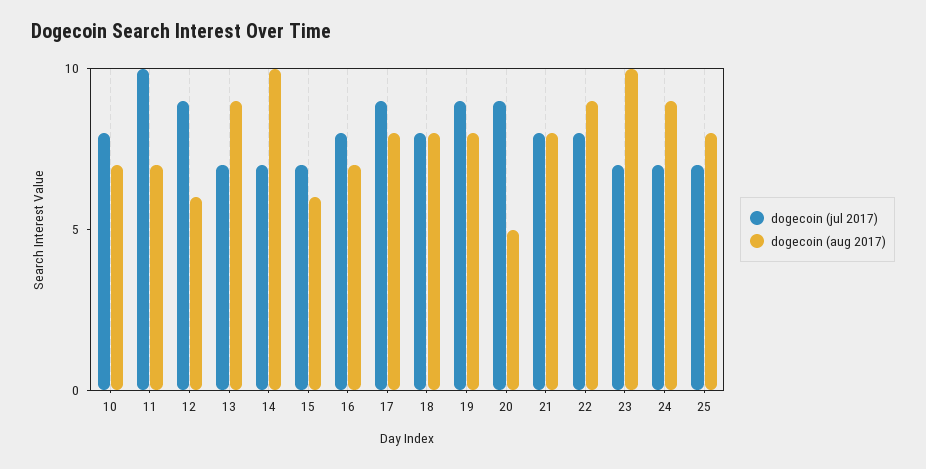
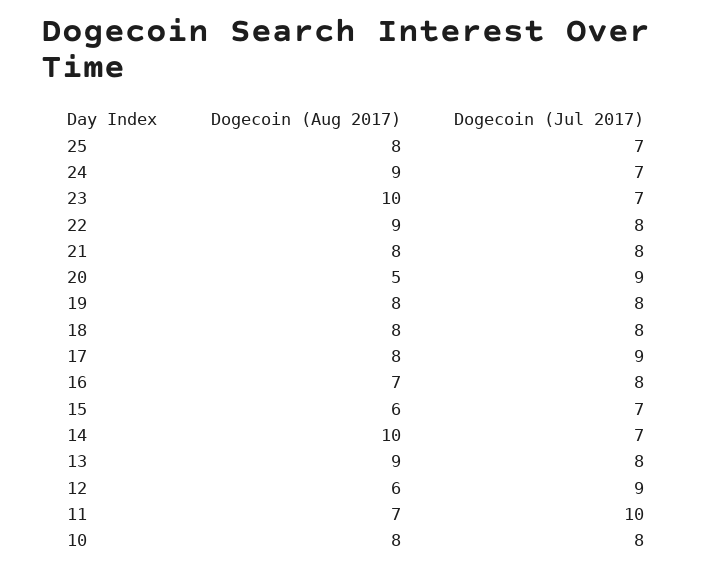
dogecoin (aug 2017), 10: 7 -> 8
dogecoin (jul 2017), 13: 7 -> 8
dogecoin (jul 2017), 19: 9 -> 8

